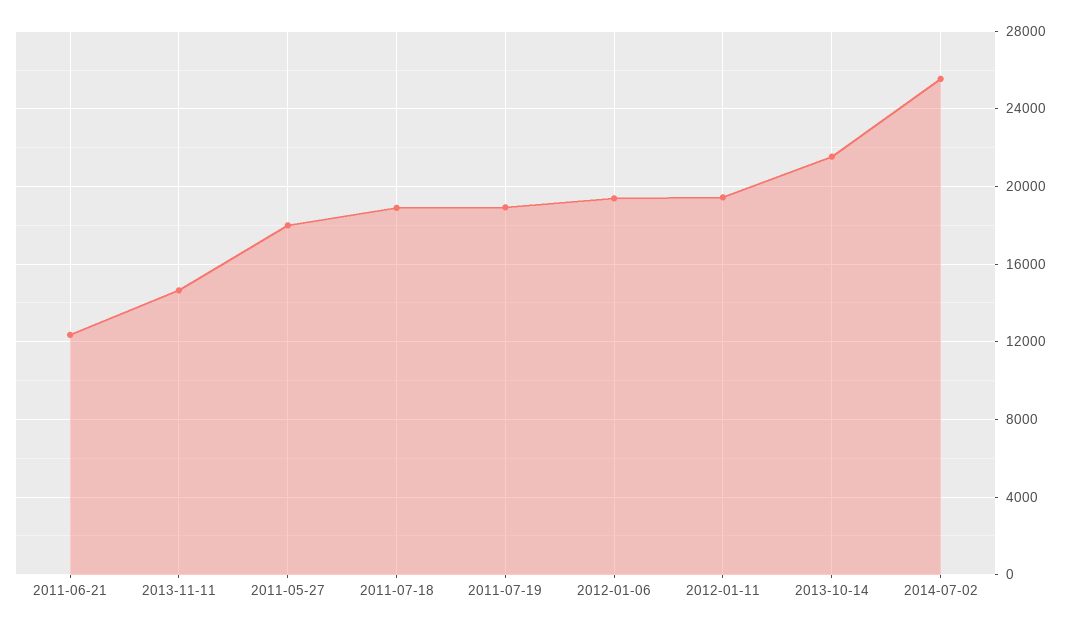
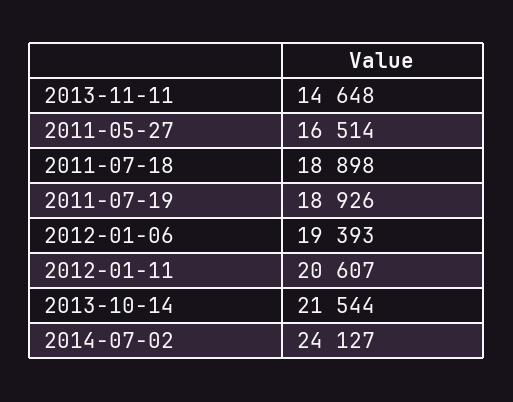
2011-06-21: 12500 -> none
2011-05-27: 18000 -> 16514
2012-01-11: 19500 -> 20607
2014-07-02: 25500 -> 24127

